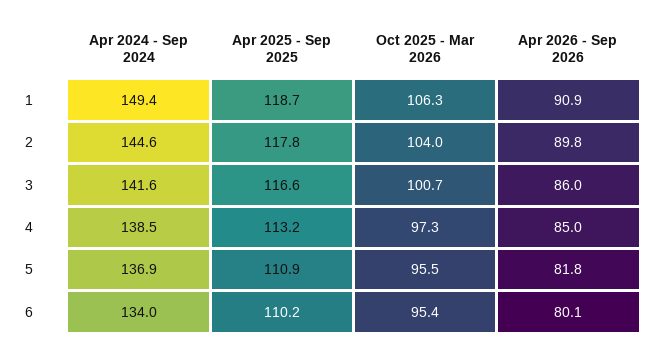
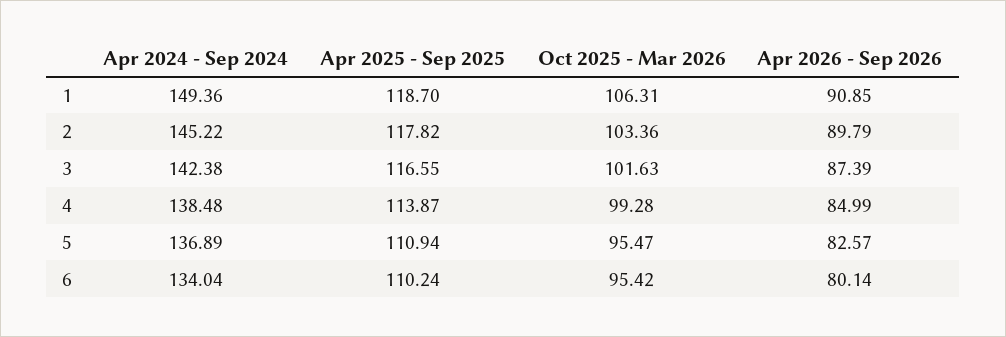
Apr 2024 - Sep 2024, 2: 144.6 -> 145.22
Oct 2025 - Mar 2026, 2: 104 -> 103.36
Apr 2024 - Sep 2024, 3: 141.6 -> 142.38
Oct 2025 - Mar 2026, 3: 100.7 -> 101.63
Apr 2026 - Sep 2026, 3: 86 -> 87.39
Apr 2025 - Sep 2025, 4: 113.2 -> 113.87
Oct 2025 - Mar 2026, 4: 97.3 -> 99.28
Apr 2026 - Sep 2026, 5: 81.8 -> 82.57

